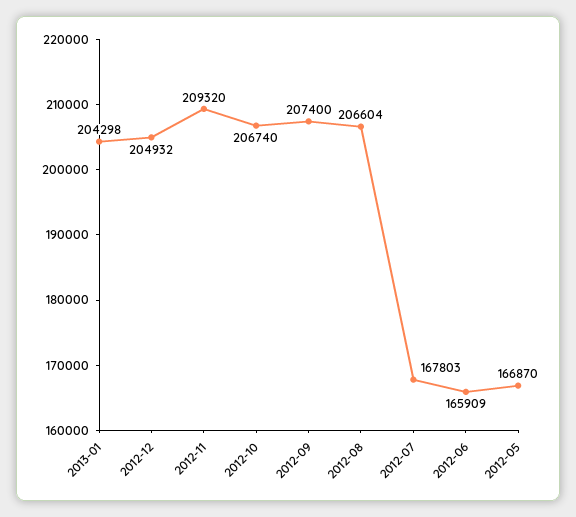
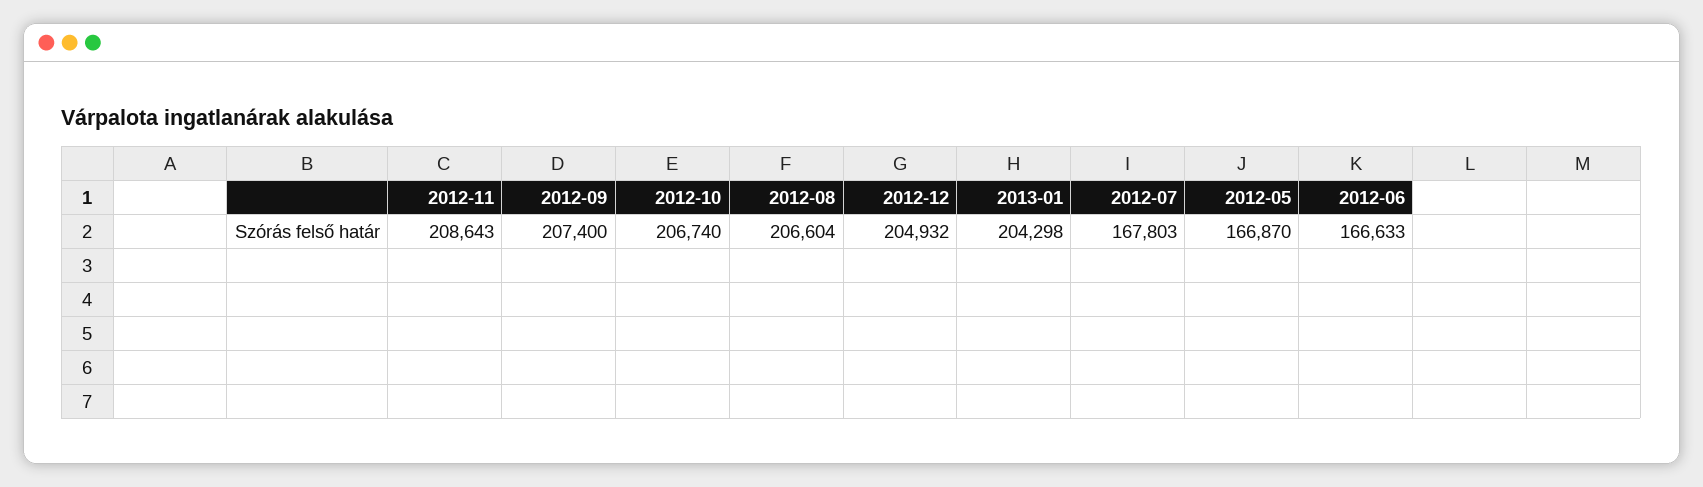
2012-11: 209320 -> 208643
2012-06: 165909 -> 166633

